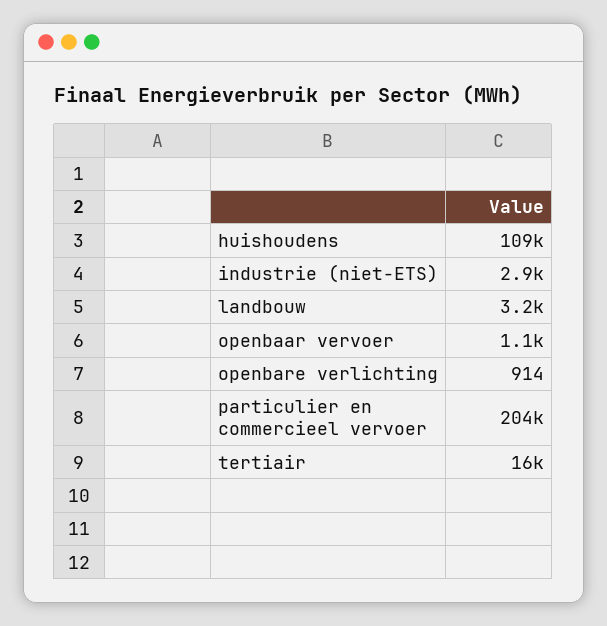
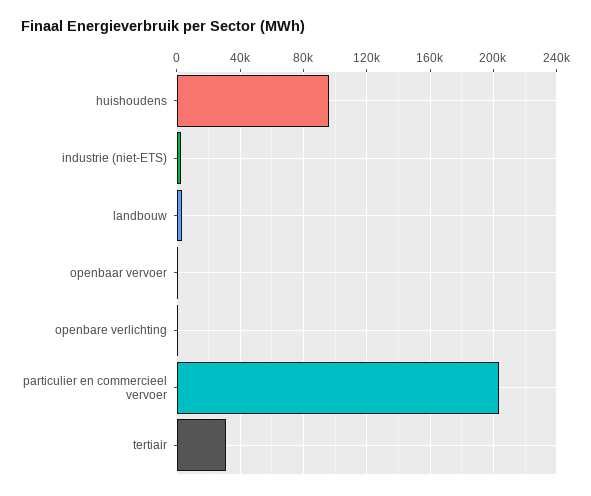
huishoudens: 109000 -> 95000
tertiair: 16000 -> 30000

